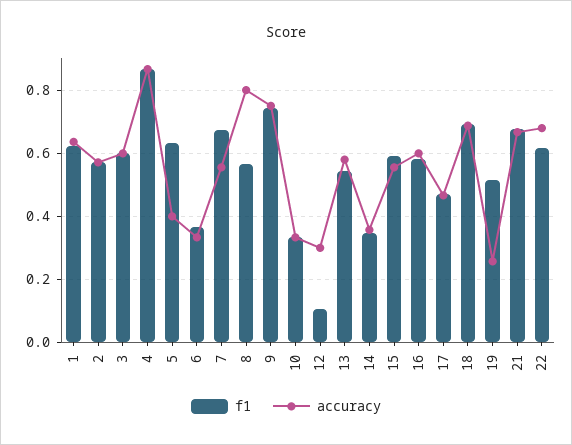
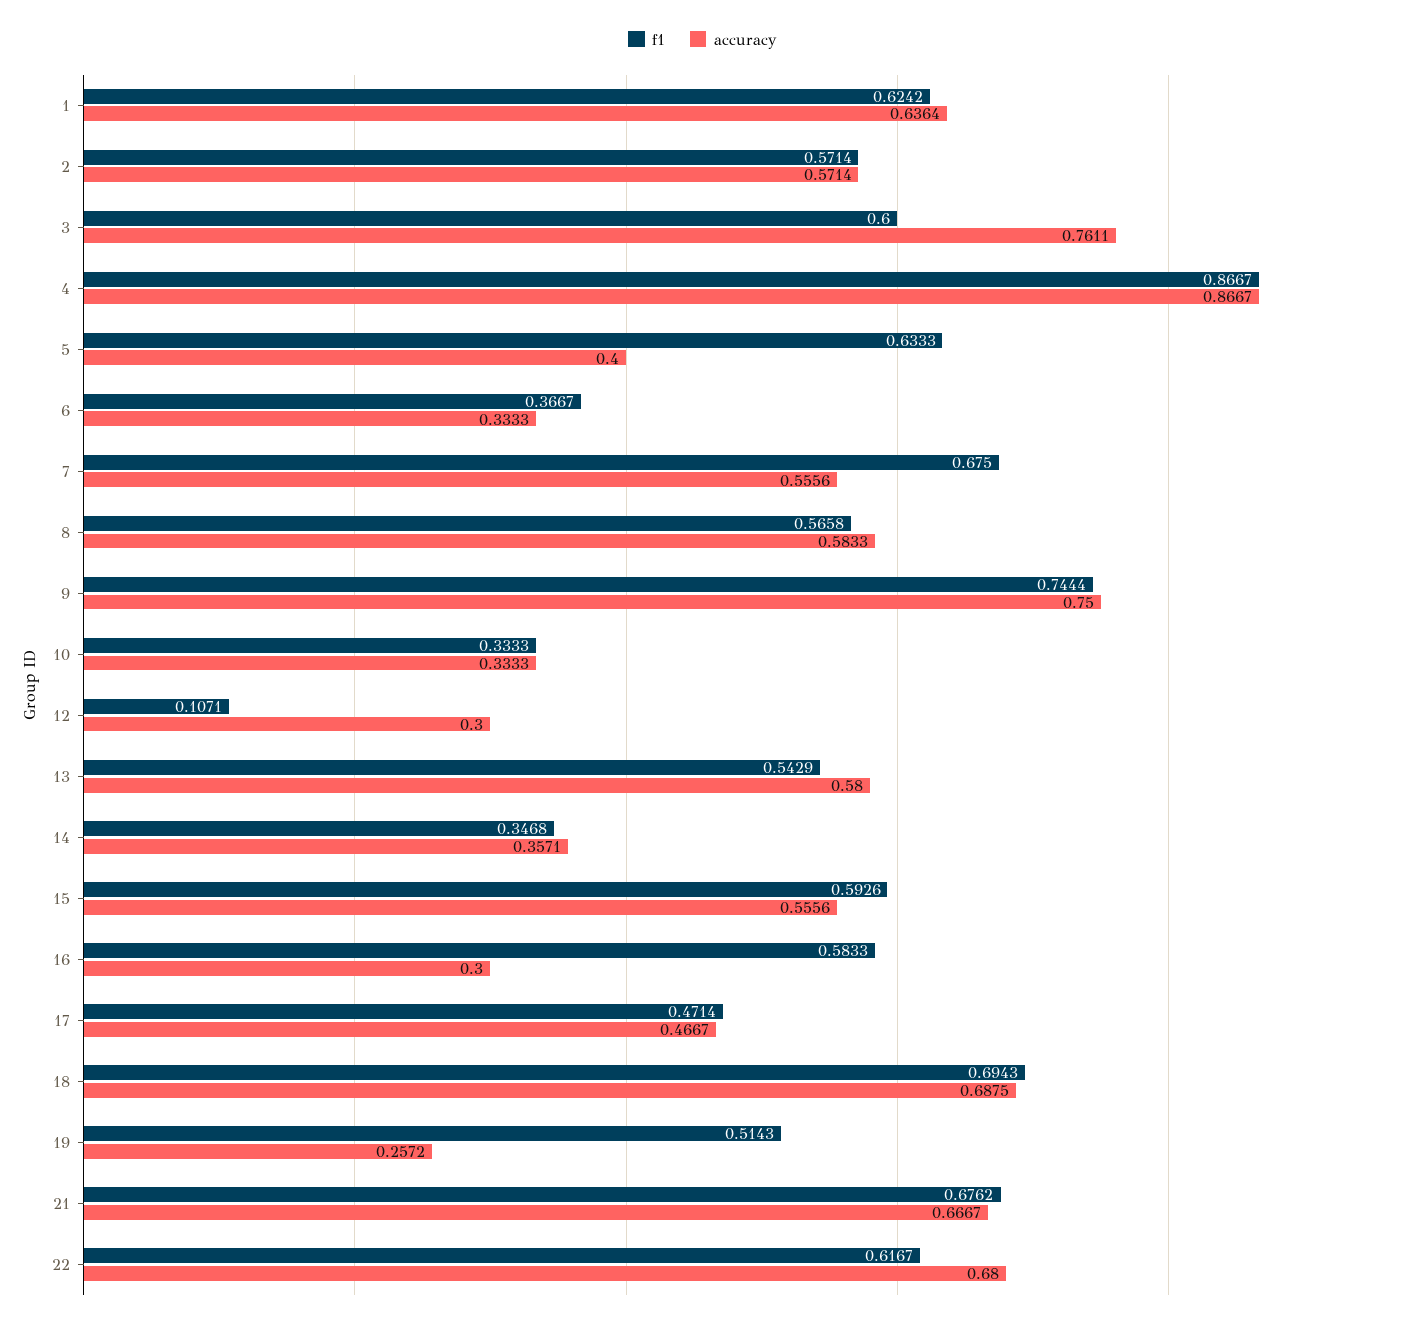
accuracy, 3: 0.6 -> 0.7611
accuracy, 8: 0.8 -> 0.5833
accuracy, 16: 0.6 -> 0.3

